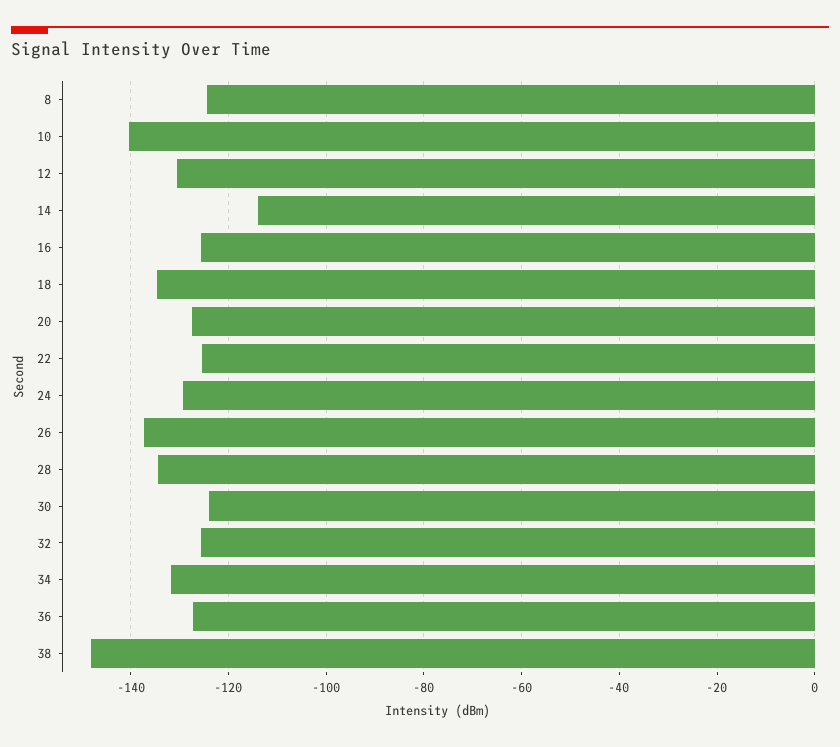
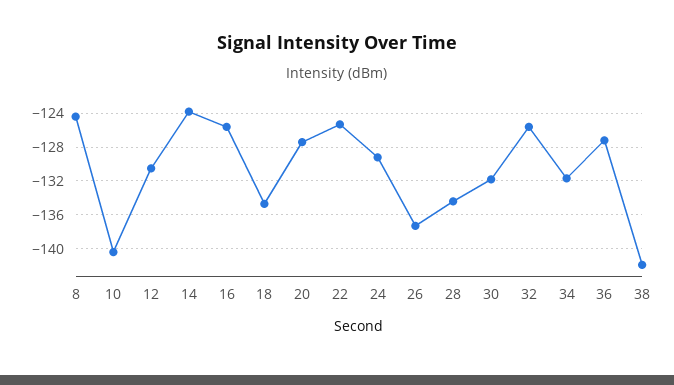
14: -114 -> -124
30: -124 -> -132
38: -148 -> -142

